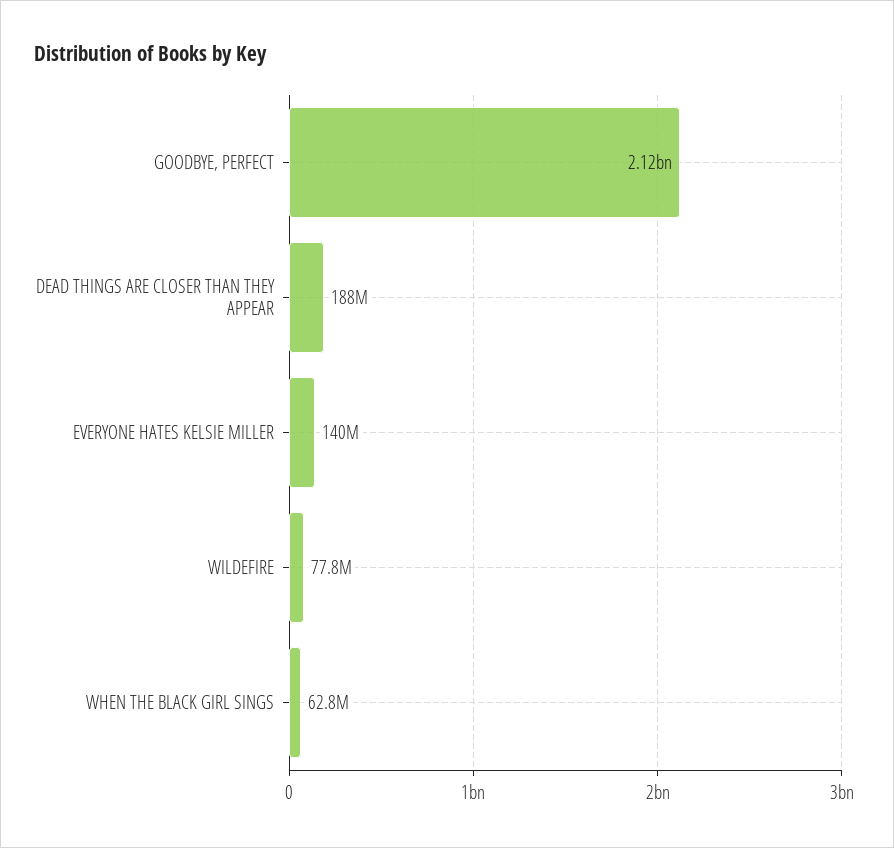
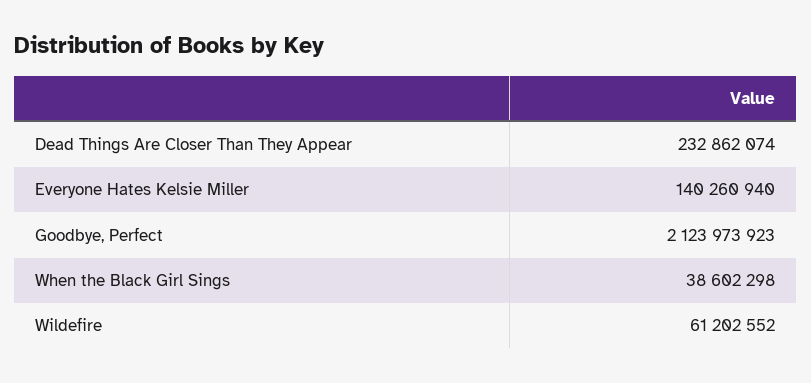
DEAD THINGS ARE CLOSER THAN THEY APPEAR: 188000000 -> 232862074
WILDEFIRE: 77800000 -> 61202552
WHEN THE BLACK GIRL SINGS: 62800000 -> 38602298

